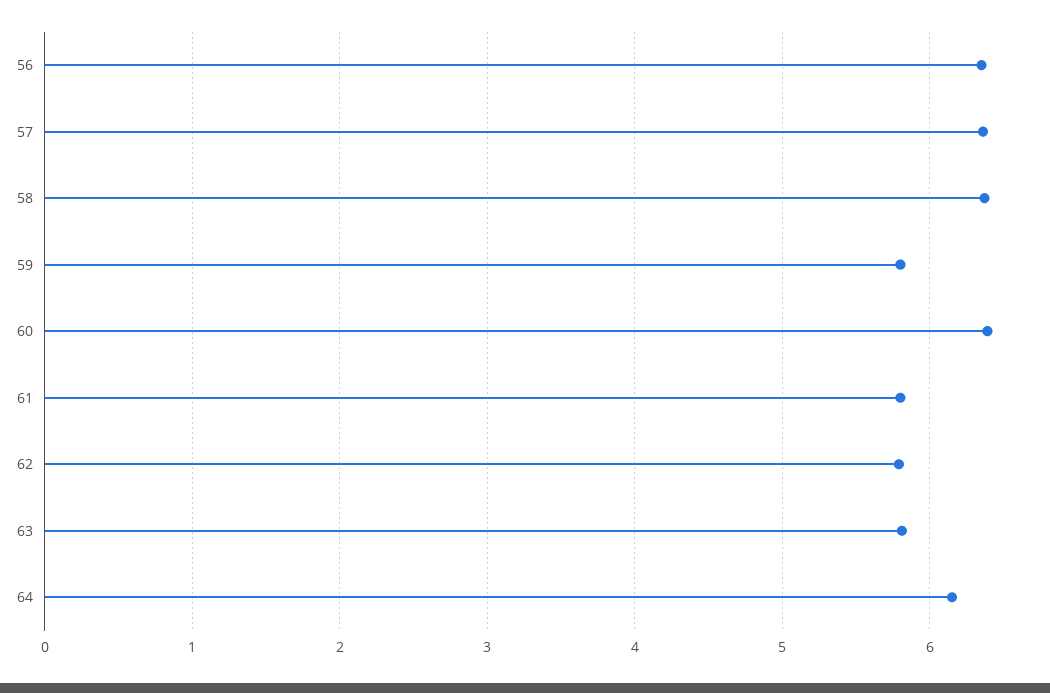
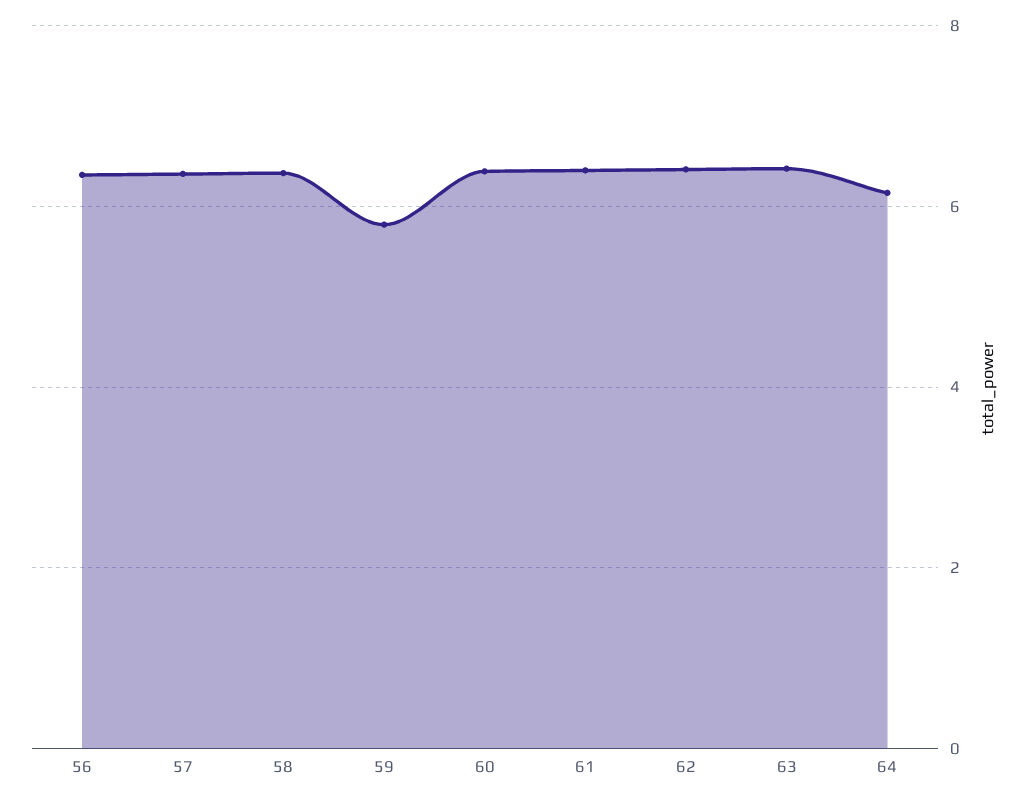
61: 5.8 -> 6.4
62: 5.8 -> 6.4
63: 5.8 -> 6.4

